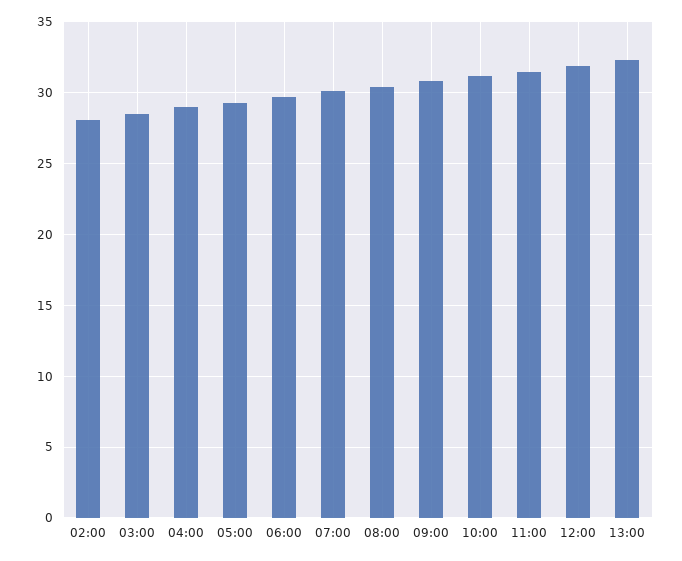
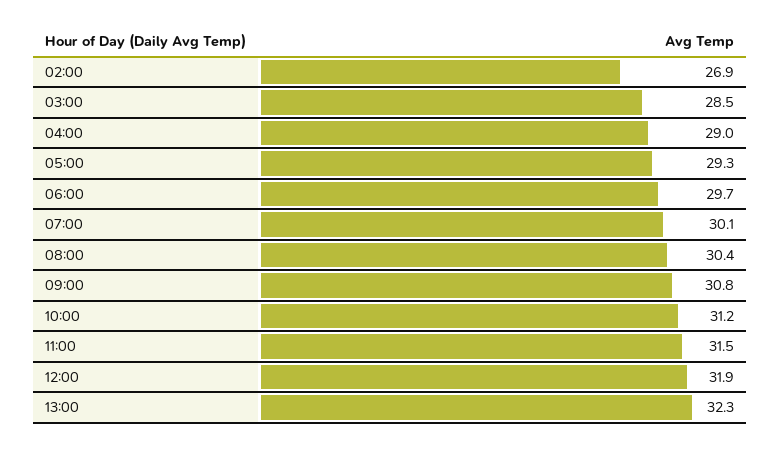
02:00: 28 -> 26.9

